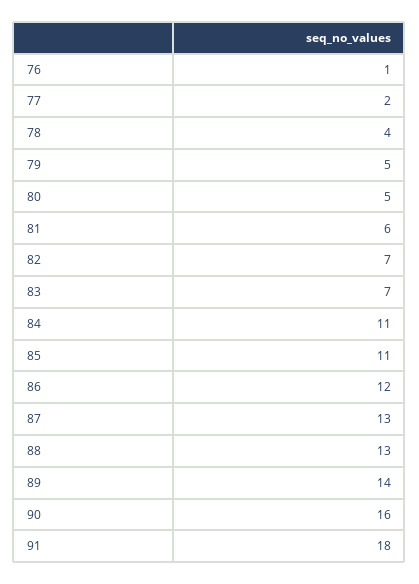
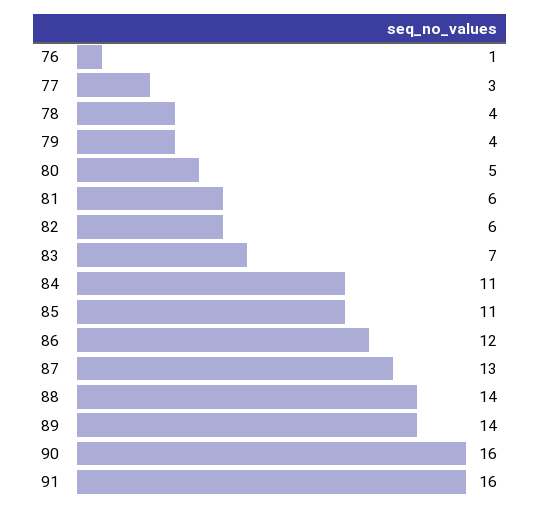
77: 2 -> 3
79: 5 -> 4
82: 7 -> 6
88: 13 -> 14
91: 18 -> 16

